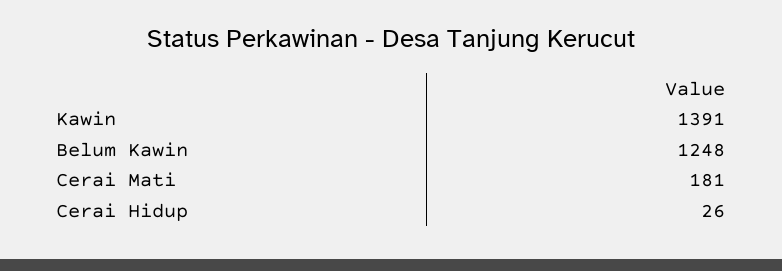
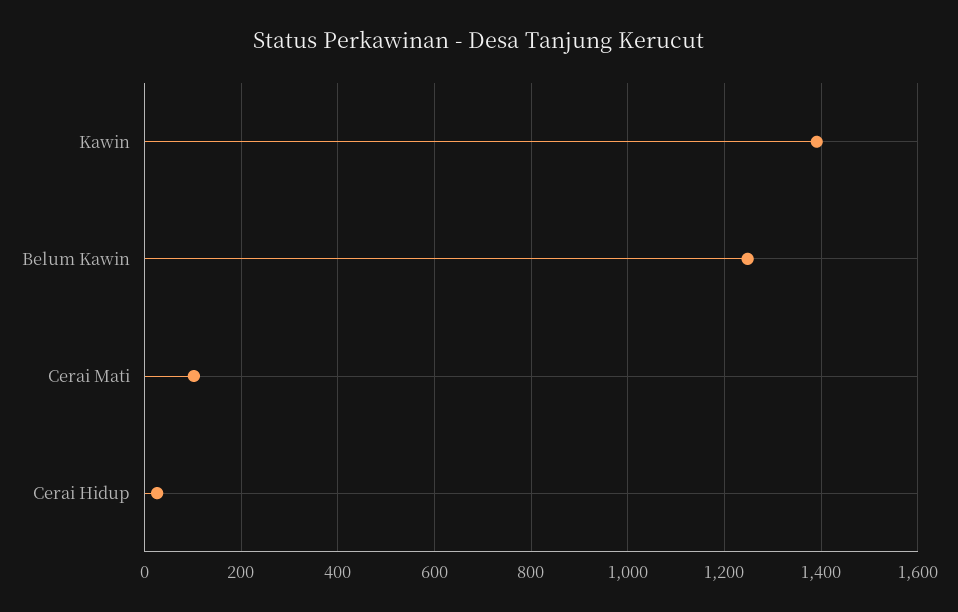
Cerai Mati: 181 -> 100

